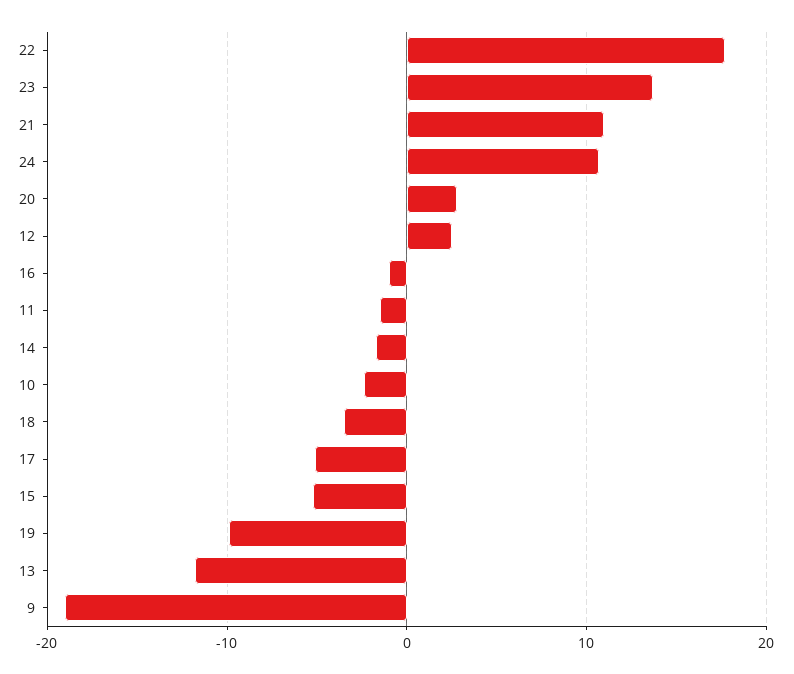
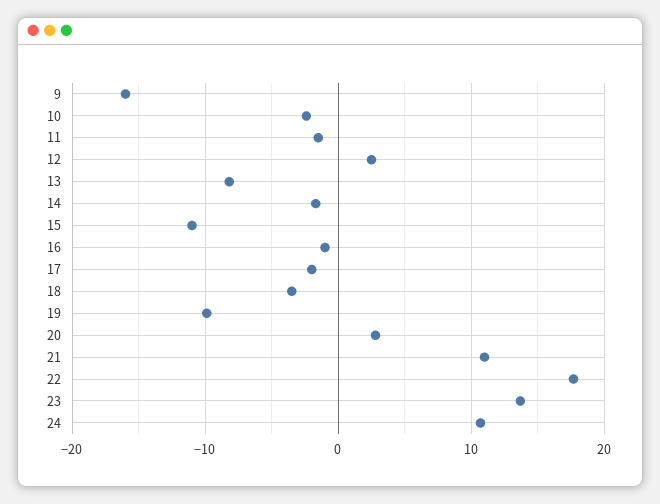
17: -5 -> -2
15: -5 -> -11
13: -12 -> -8
9: -19 -> -16

